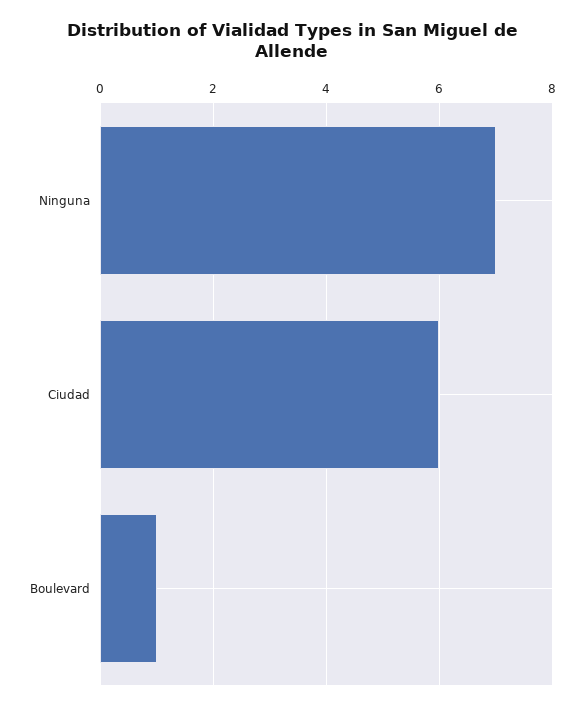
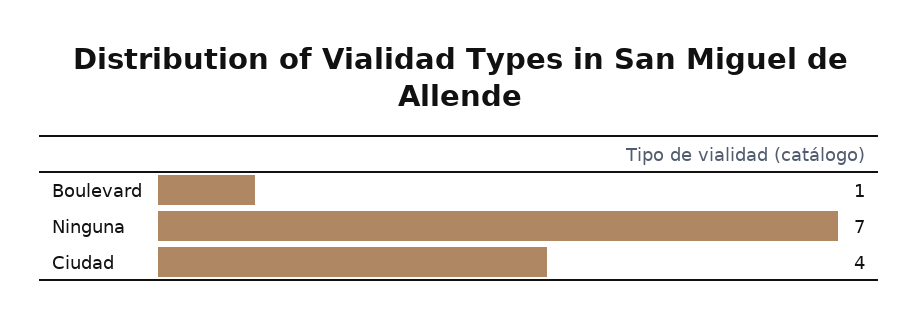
Ciudad: 6 -> 4

